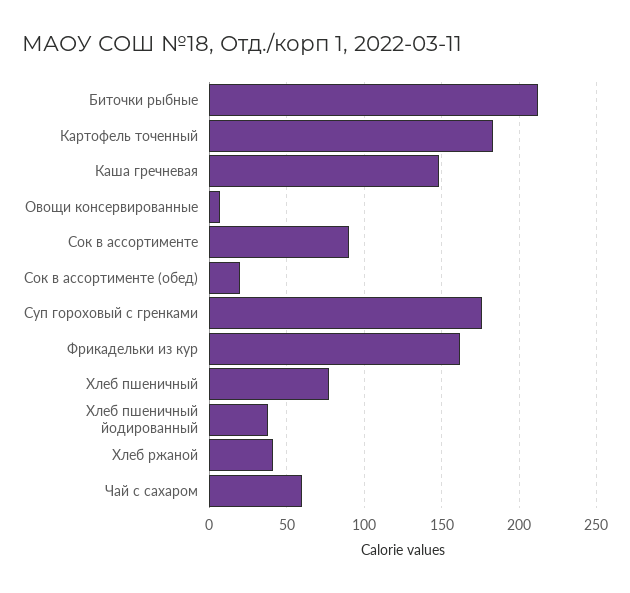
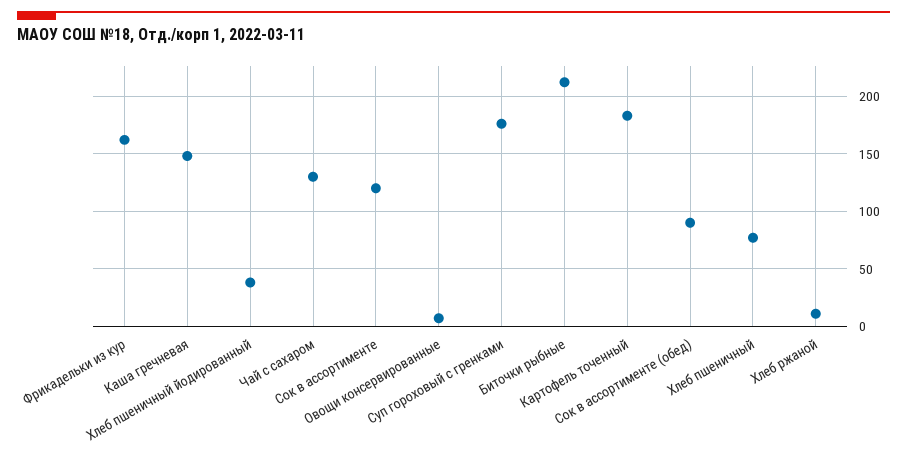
Сок в ассортименте: 90 -> 120
Сок в ассортименте (обед): 20 -> 90
Хлеб ржаной: 40 -> 10
Чай с сахаром: 60 -> 130

